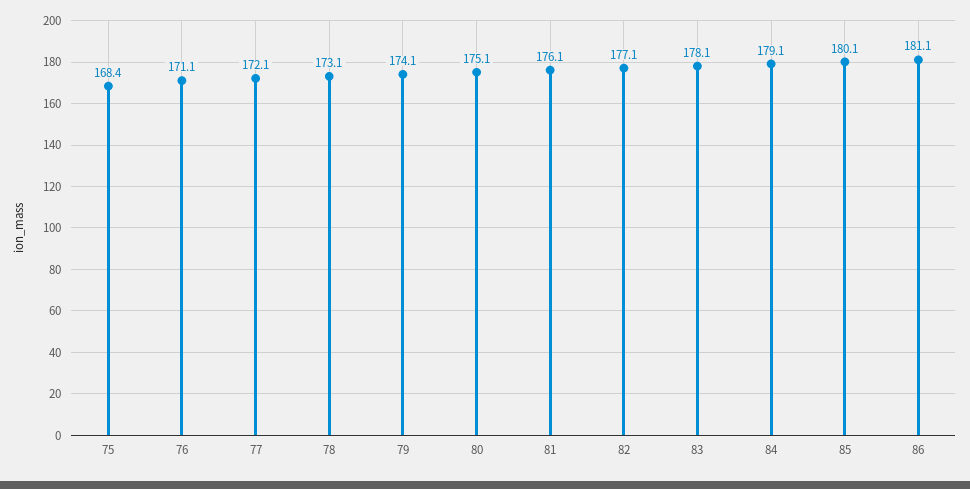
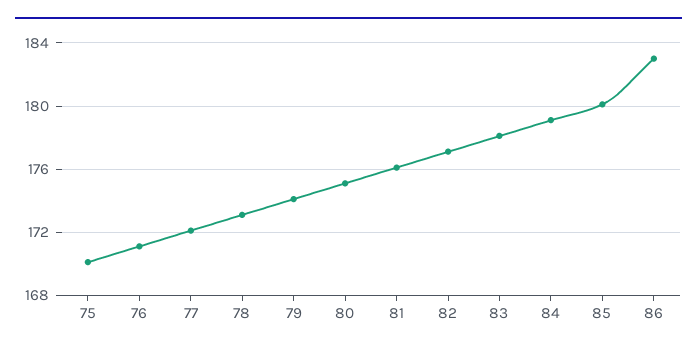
75: 168.4 -> 170
86: 181.1 -> 183

